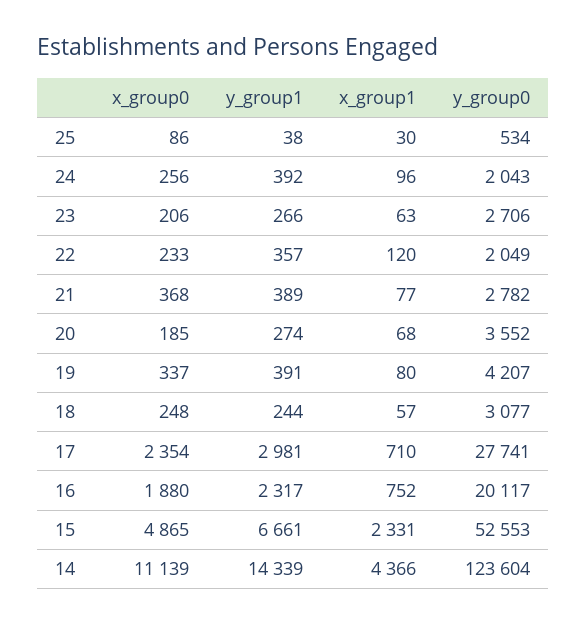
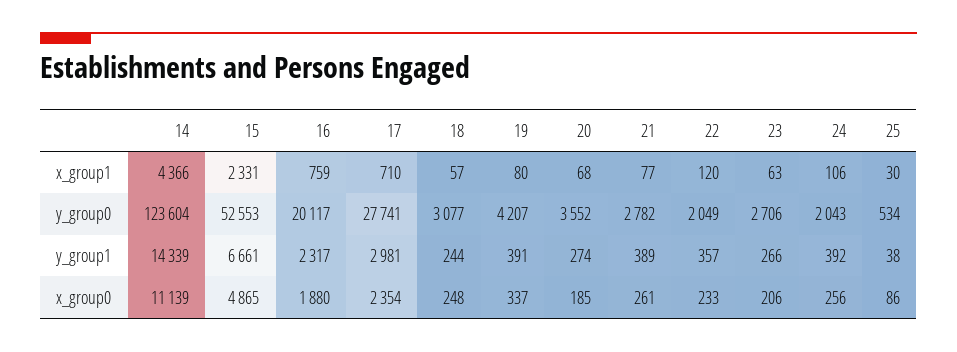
x_group1, 24: 96 -> 106
x_group0, 21: 368 -> 261
x_group1, 16: 752 -> 759

